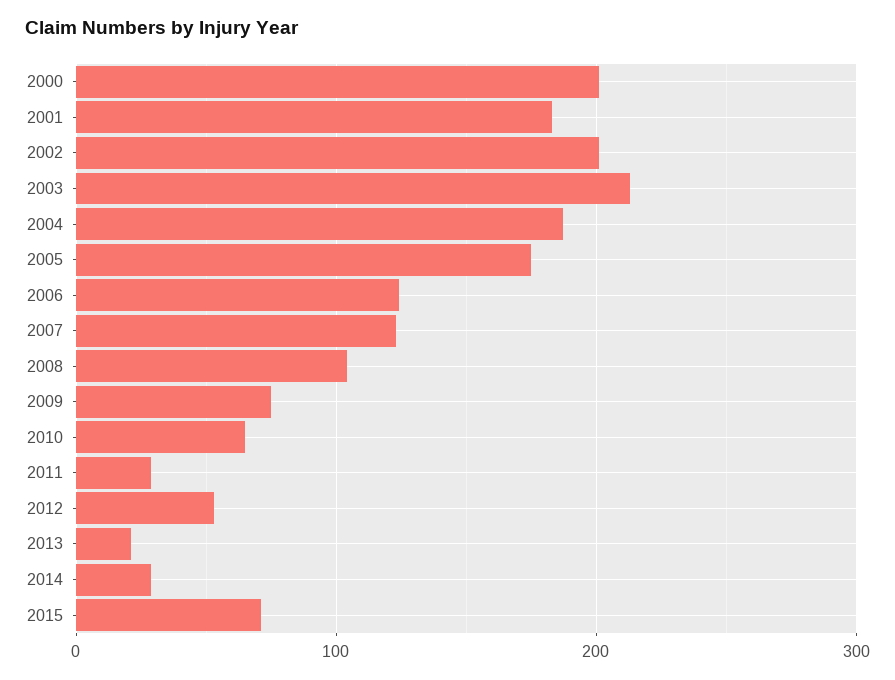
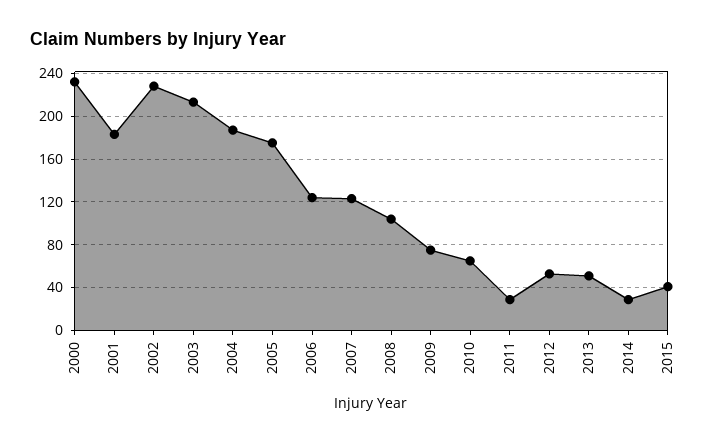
2000: 200 -> 230
2002: 200 -> 230
2013: 20 -> 50
2015: 70 -> 40

